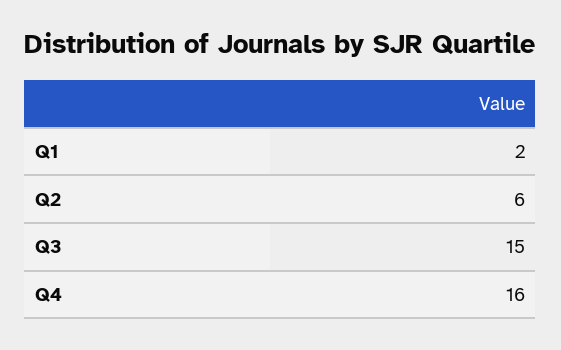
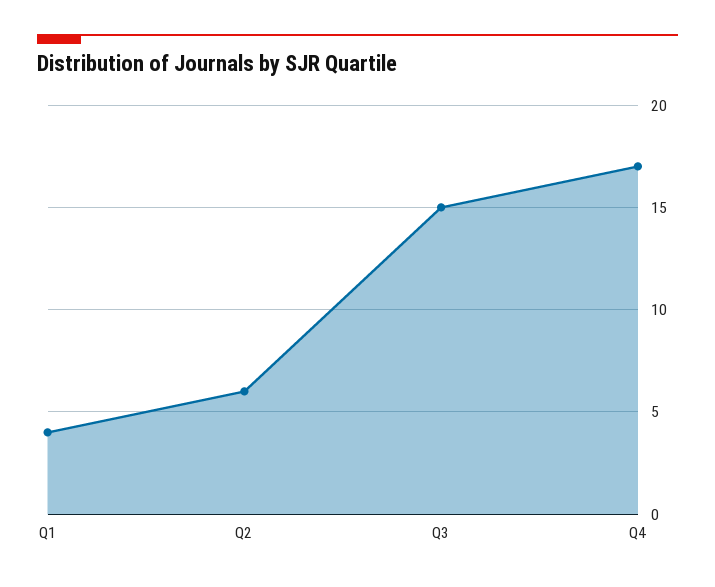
Q1: 2 -> 4
Q4: 16 -> 17

